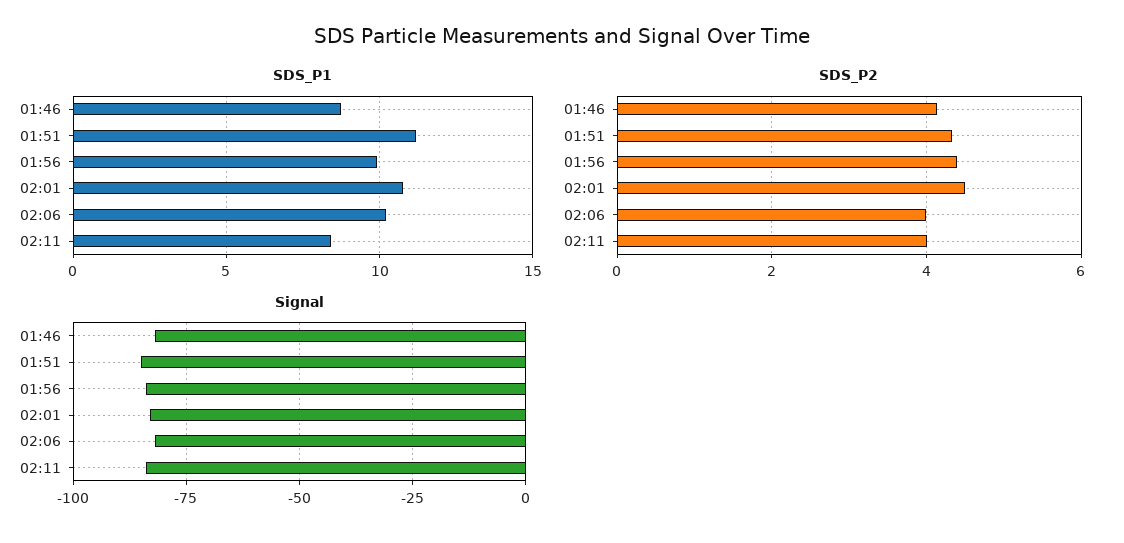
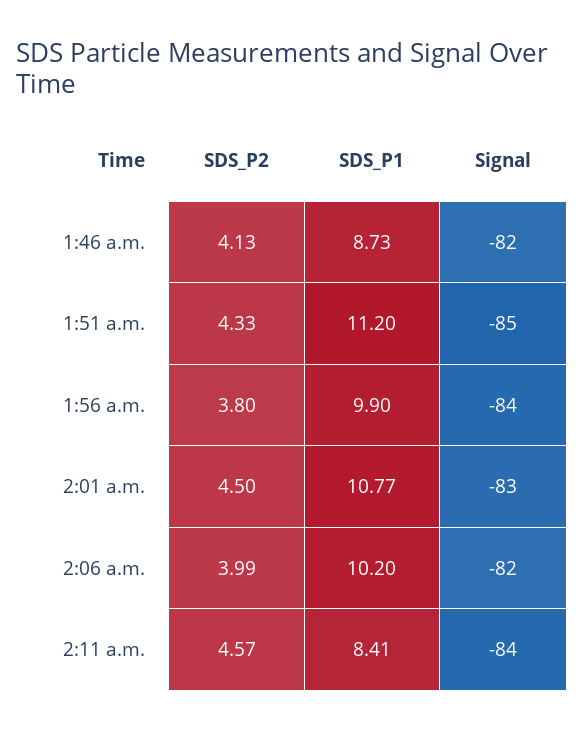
SDS_P2, 01:56: 4.4 -> 3.8
SDS_P2, 02:11: 4 -> 4.57

